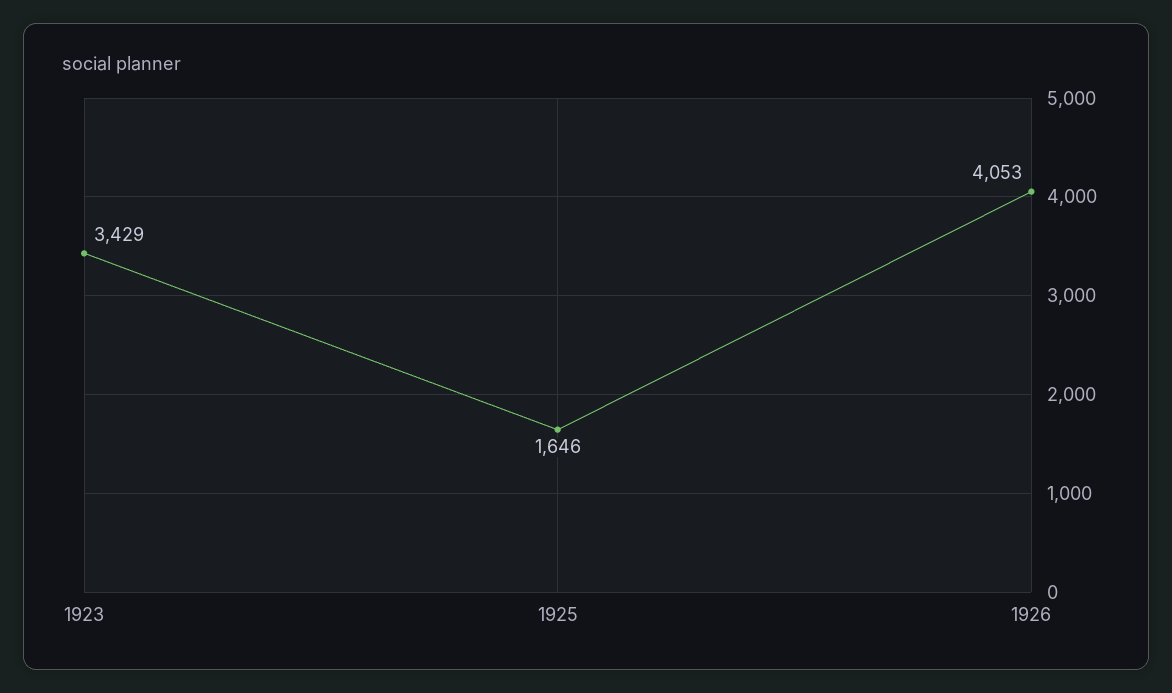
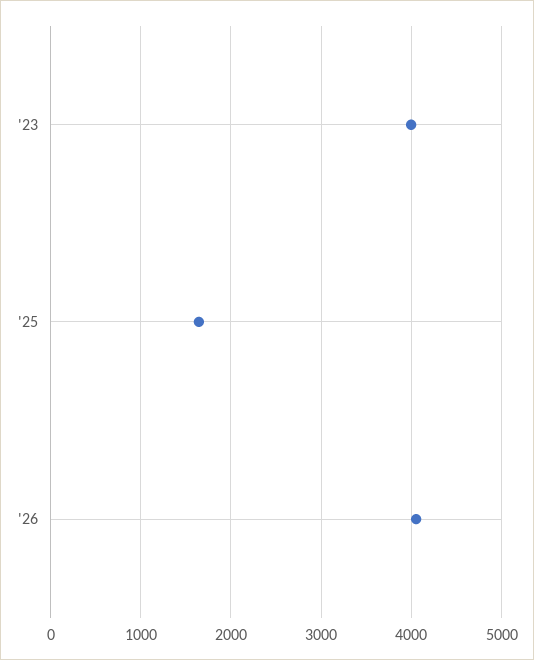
1923: 3429 -> 4000

